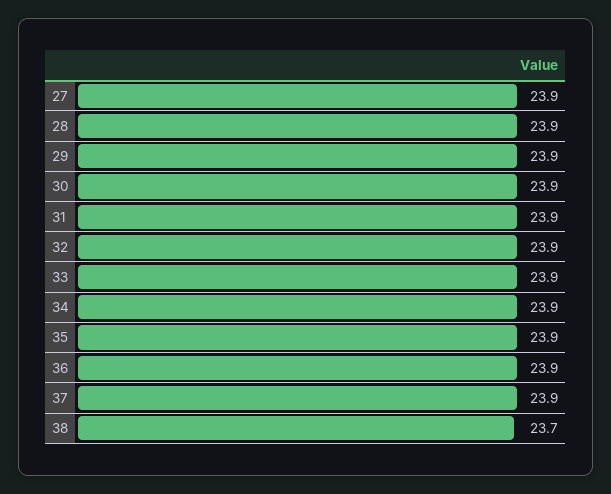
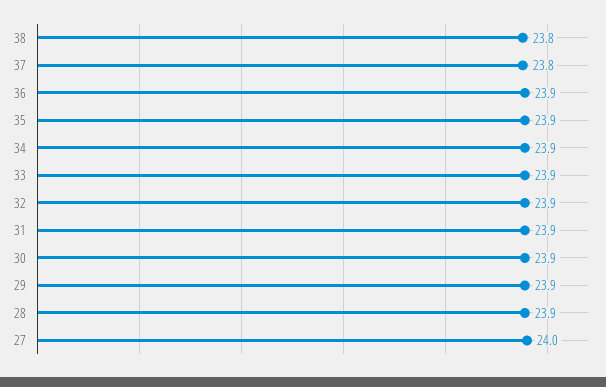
27: 23.9 -> 24
37: 23.9 -> 23.8
38: 23.7 -> 23.8

